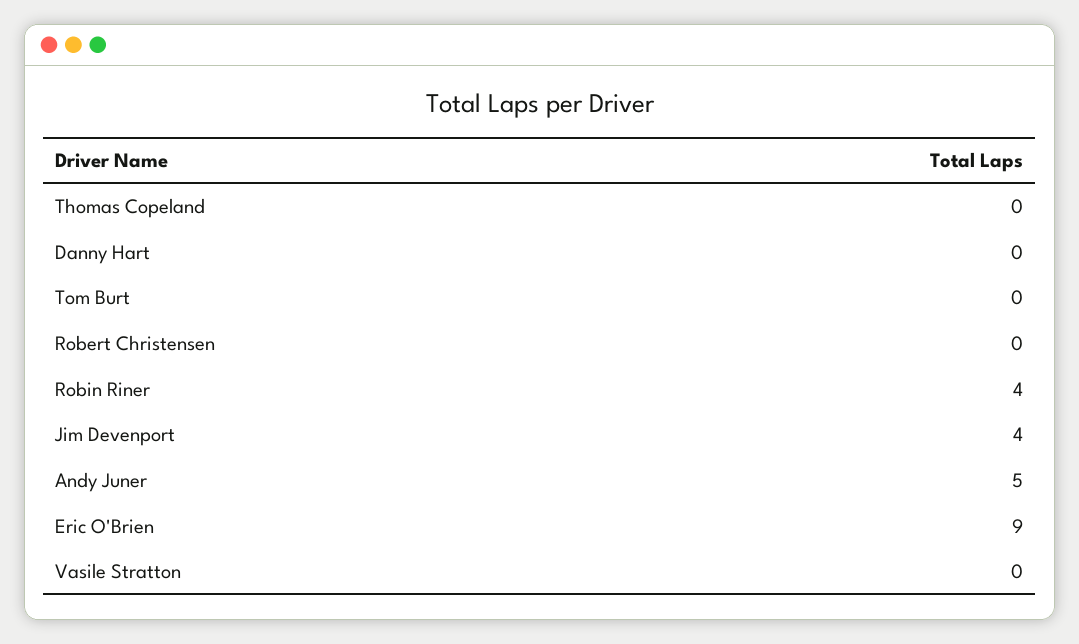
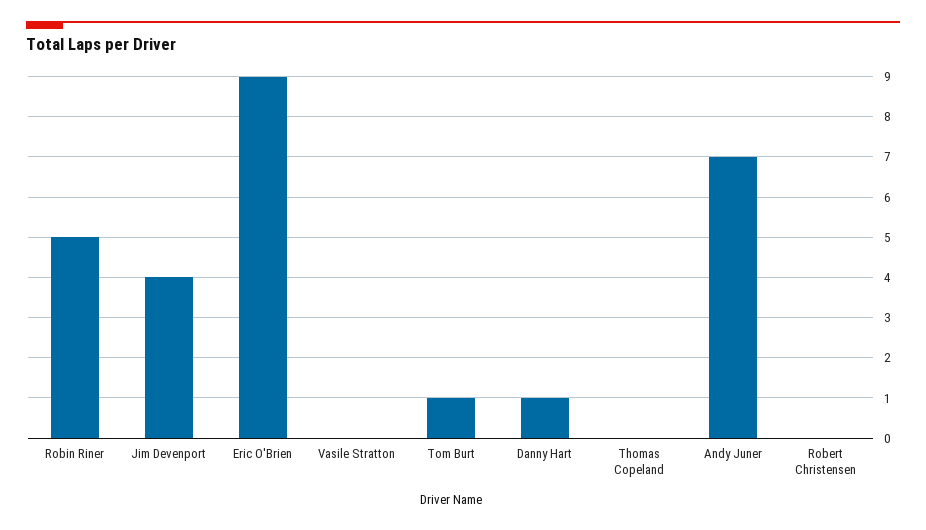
Danny Hart: 0 -> 1
Tom Burt: 0 -> 1
Robin Riner: 4 -> 5
Andy Juner: 5 -> 7

